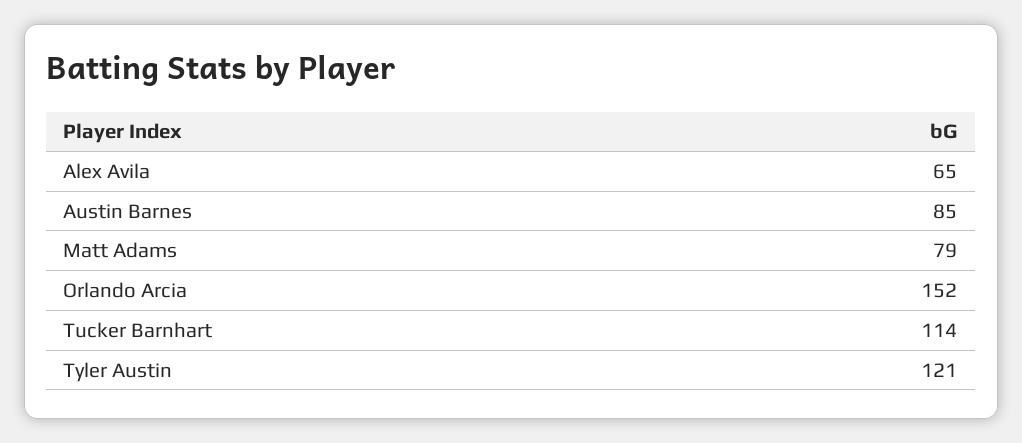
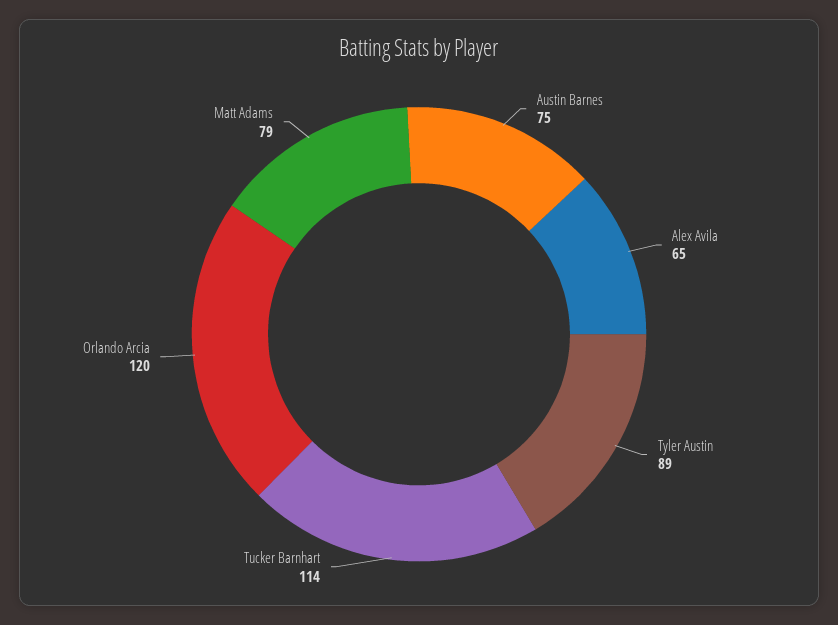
Austin Barnes: 85 -> 75
Orlando Arcia: 152 -> 120
Tyler Austin: 121 -> 89

